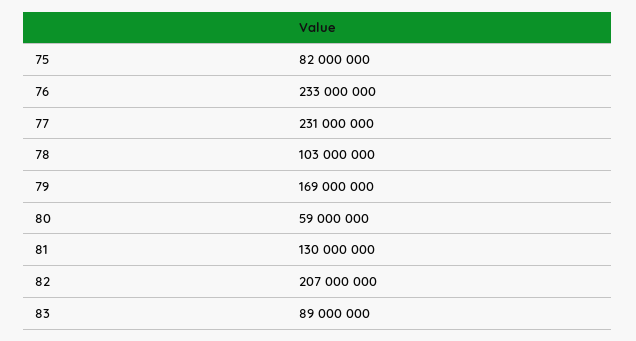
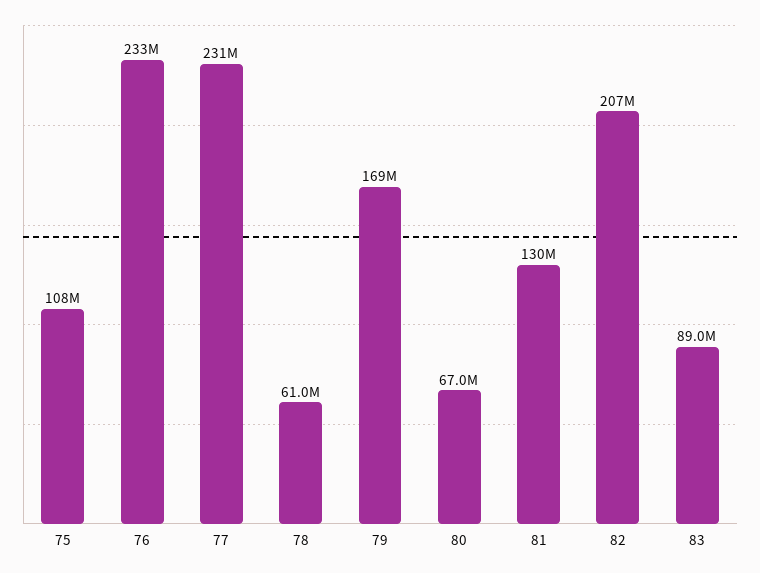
75: 82000000 -> 108000000
78: 103000000 -> 61000000
80: 59000000 -> 67000000

